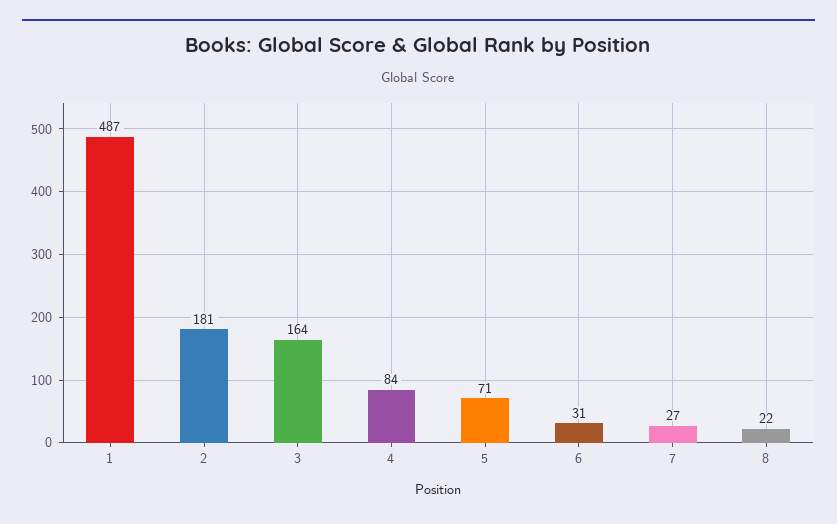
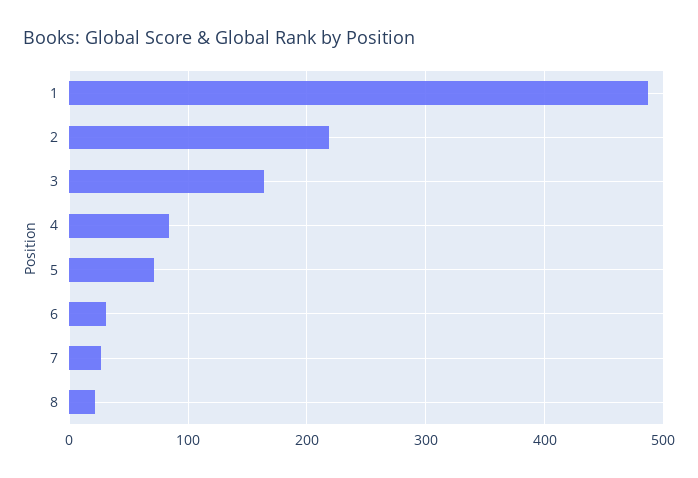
2: 181 -> 220

